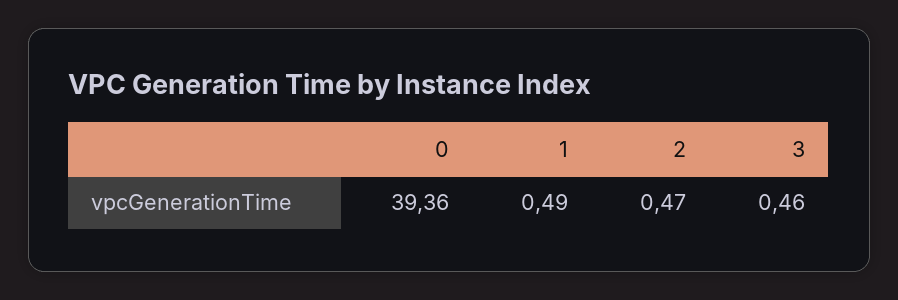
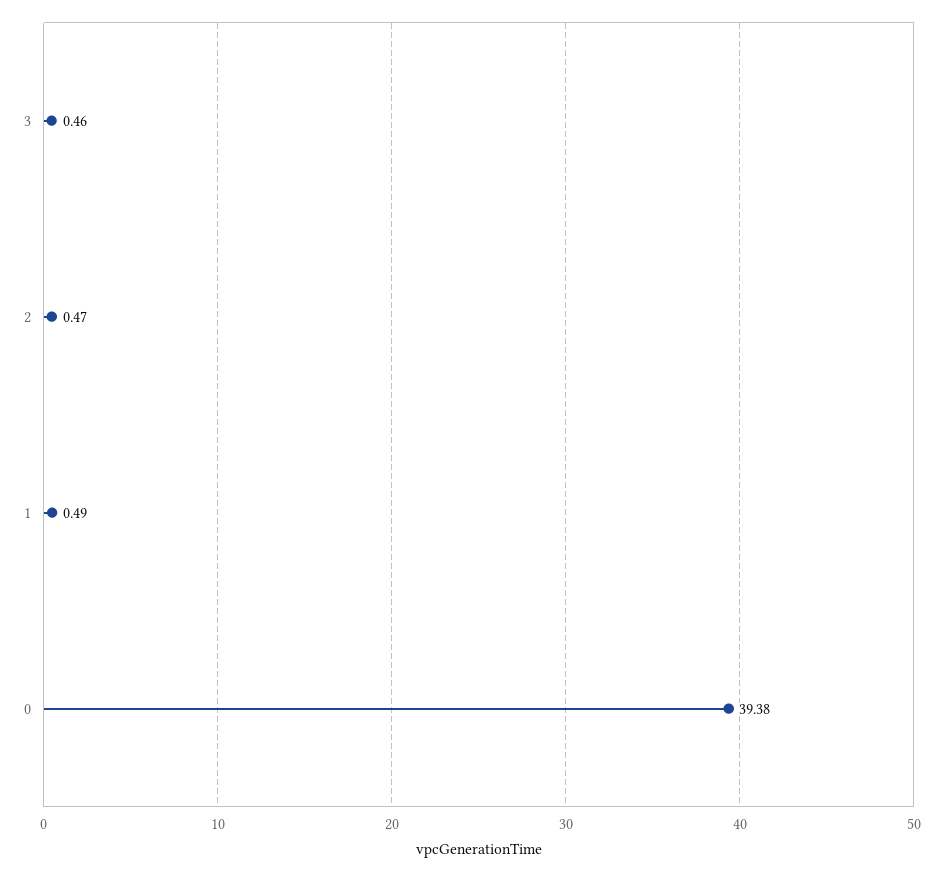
0: 39.36 -> 39.38

